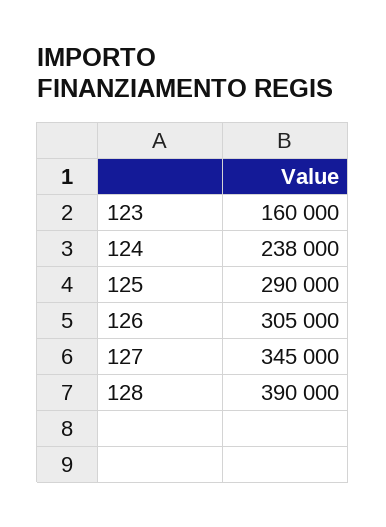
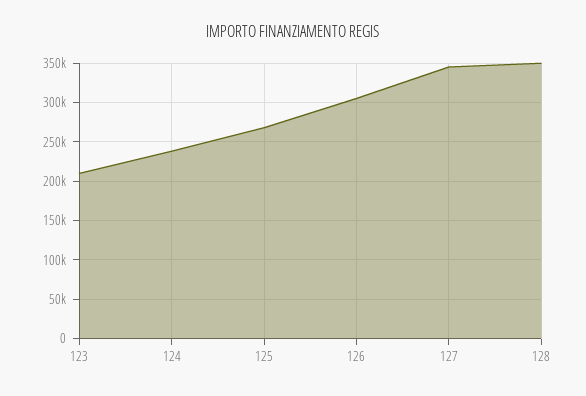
123: 160000 -> 210000
125: 290000 -> 270000
128: 390000 -> 350000

